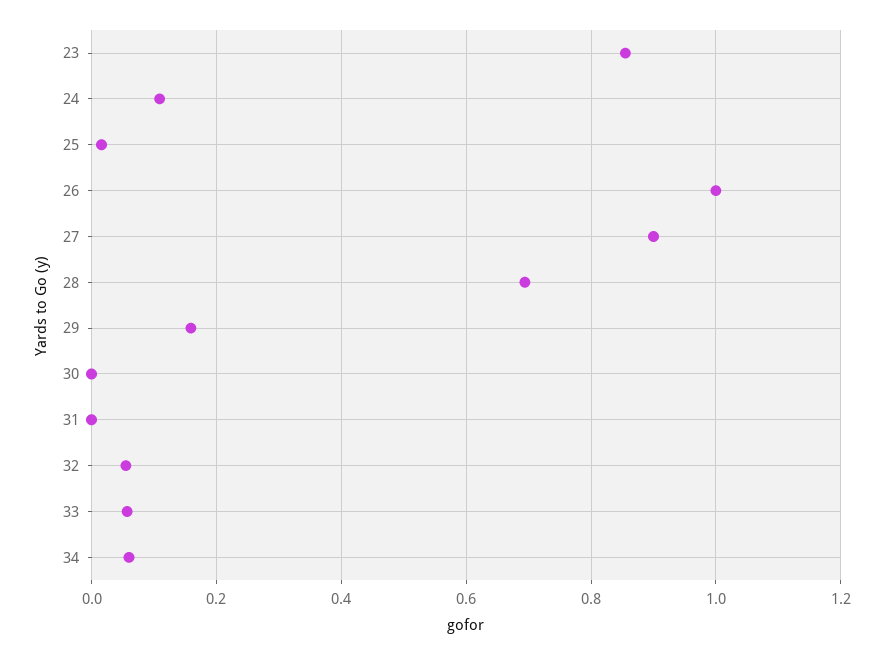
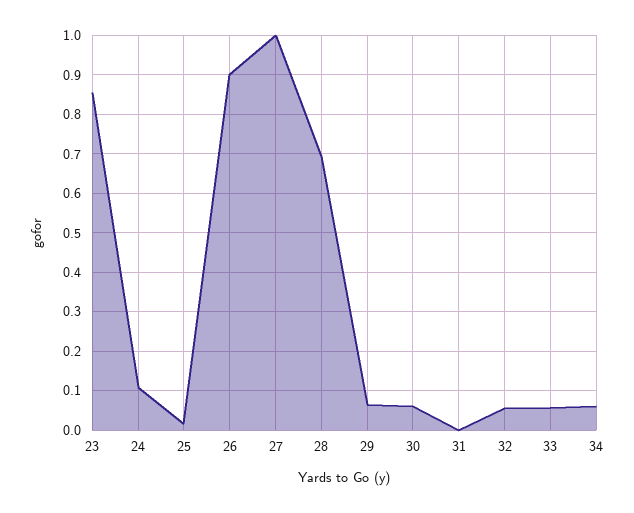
26: 1 -> 0.9
27: 0.9 -> 1
29: 0.16 -> 0.06
30: 0 -> 0.06

